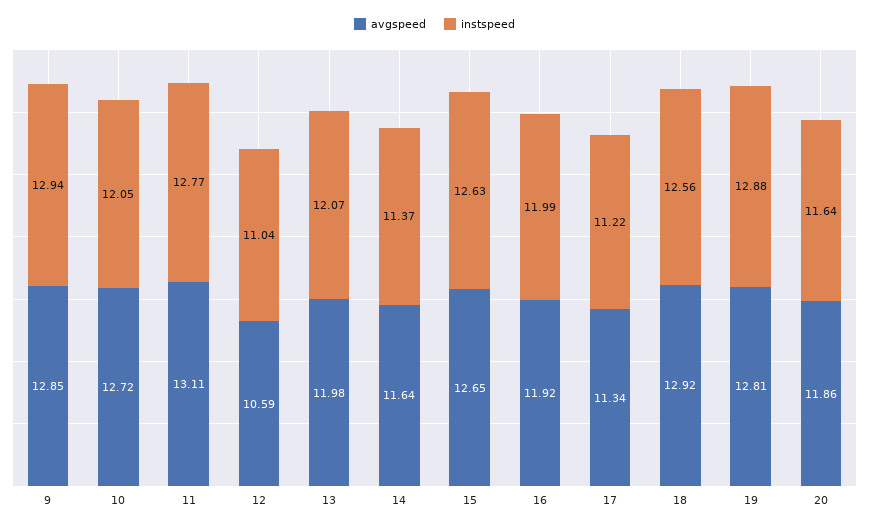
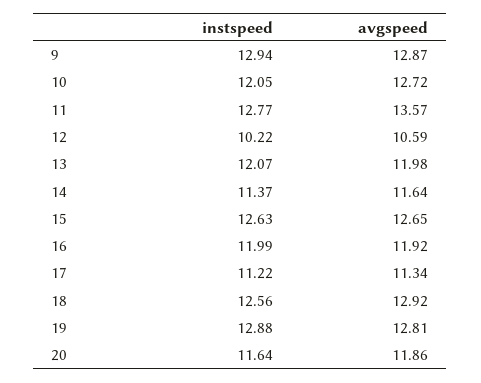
avgspeed, 9: 12.85 -> 12.87
avgspeed, 11: 13.11 -> 13.57
instspeed, 12: 11.04 -> 10.22

